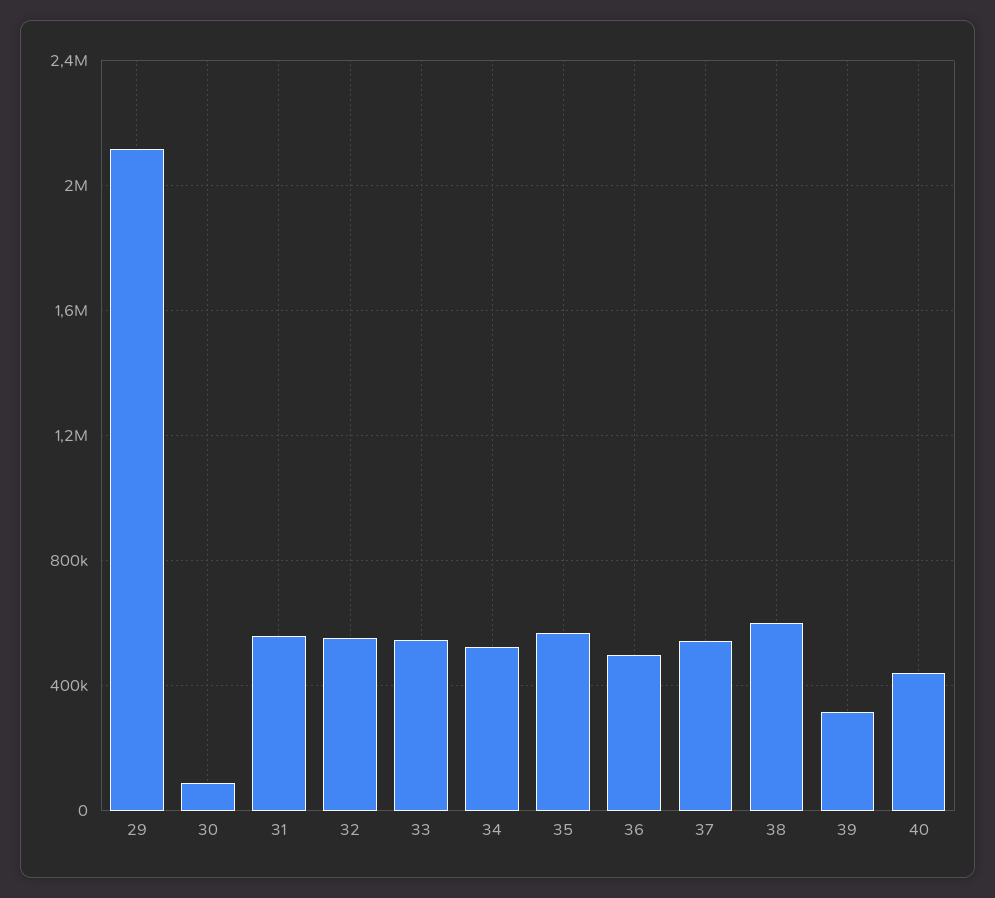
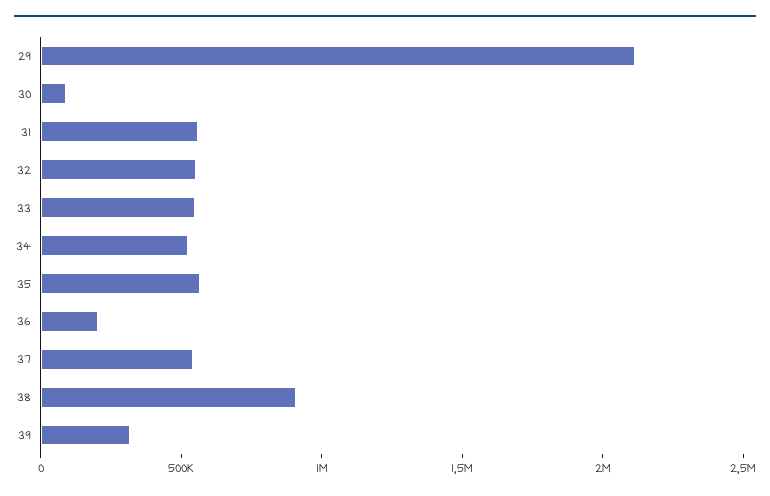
36: 500000 -> 200000
38: 600000 -> 900000
40: 450000 -> none

